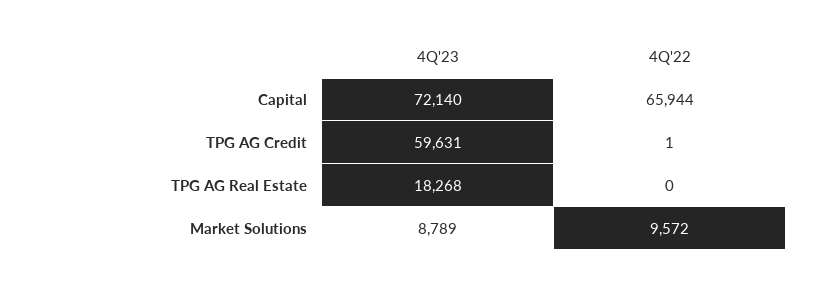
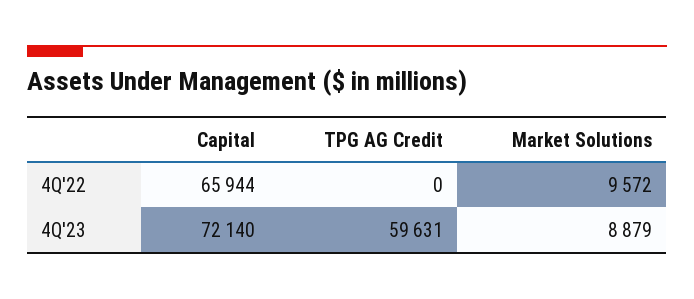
4Q'22, TPG AG Credit: 1 -> 0
4Q'23, TPG AG Real Estate: 18268 -> none
4Q'22, TPG AG Real Estate: 0 -> none
4Q'23, Market Solutions: 8789 -> 8879

